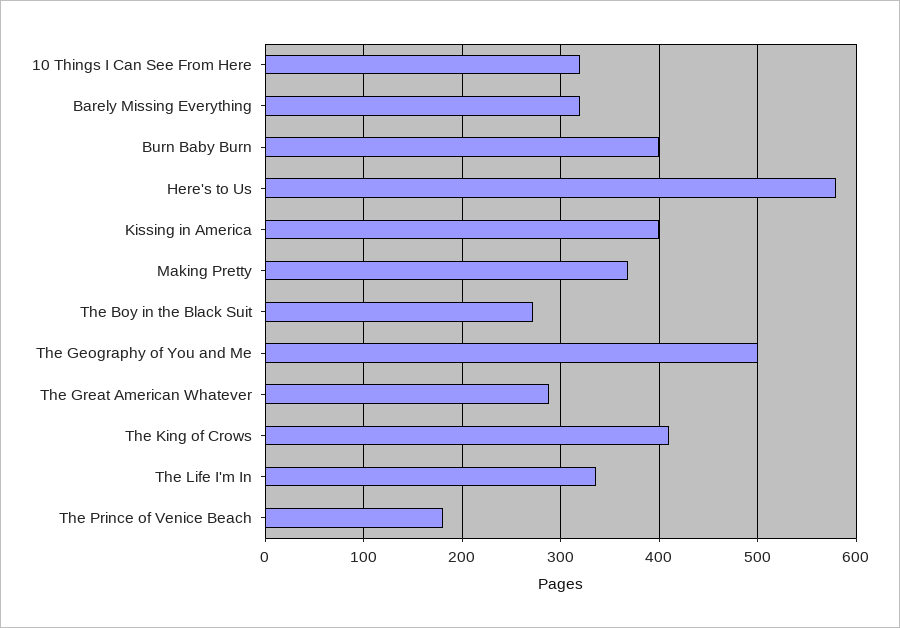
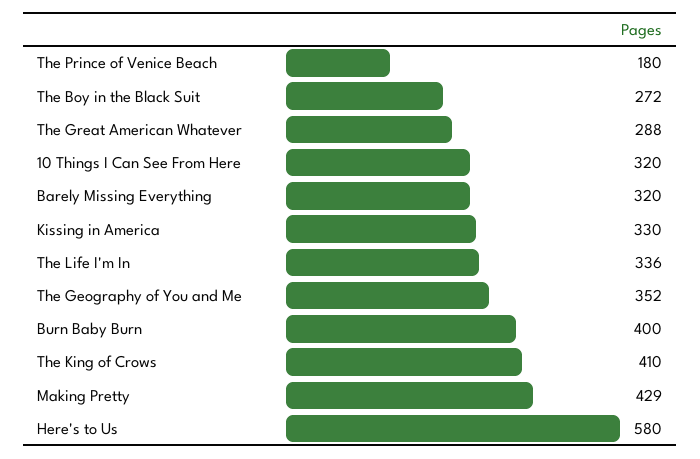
Kissing in America: 400 -> 330
Making Pretty: 370 -> 429
The Geography of You and Me: 500 -> 352

